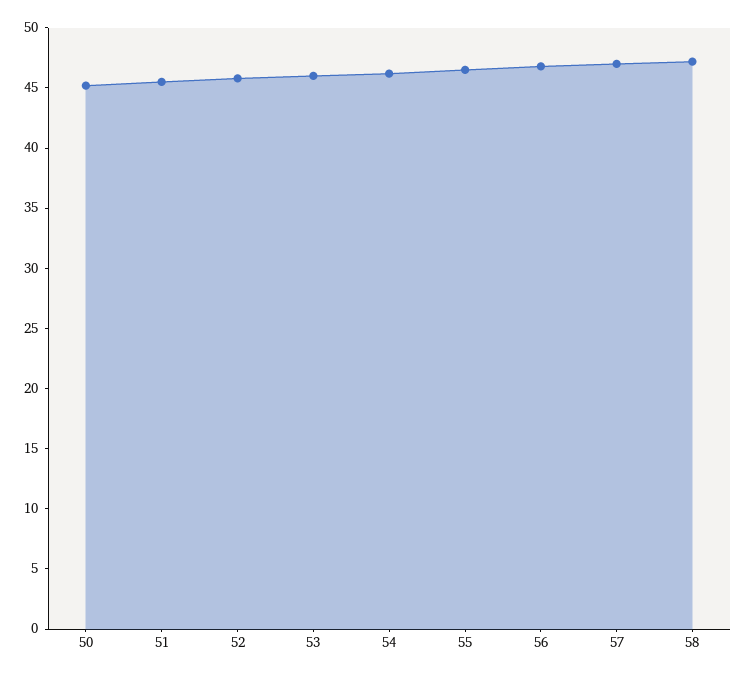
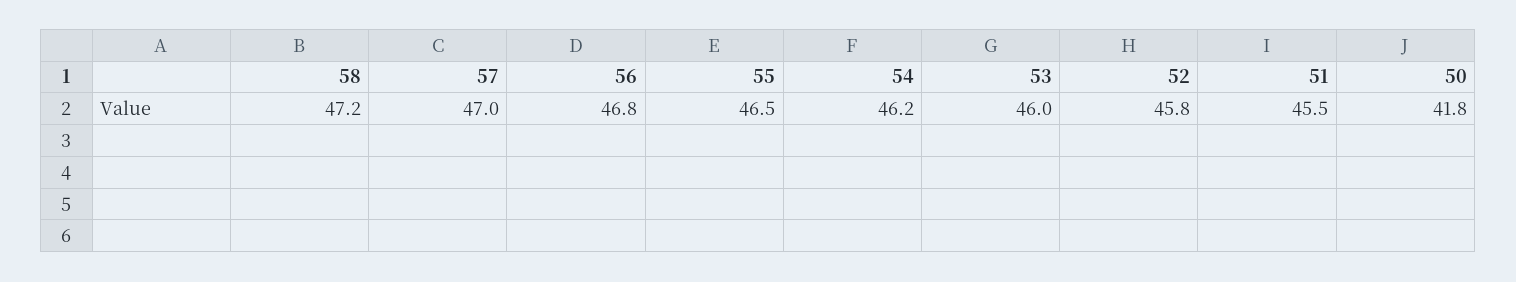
50: 45 -> 41.8

